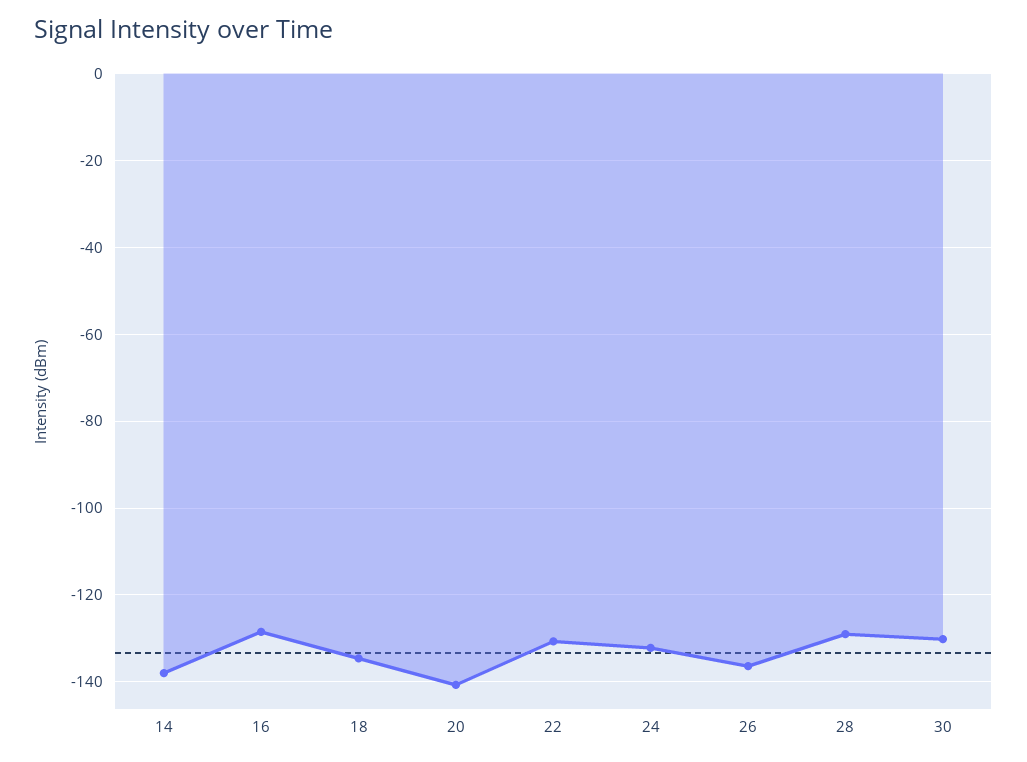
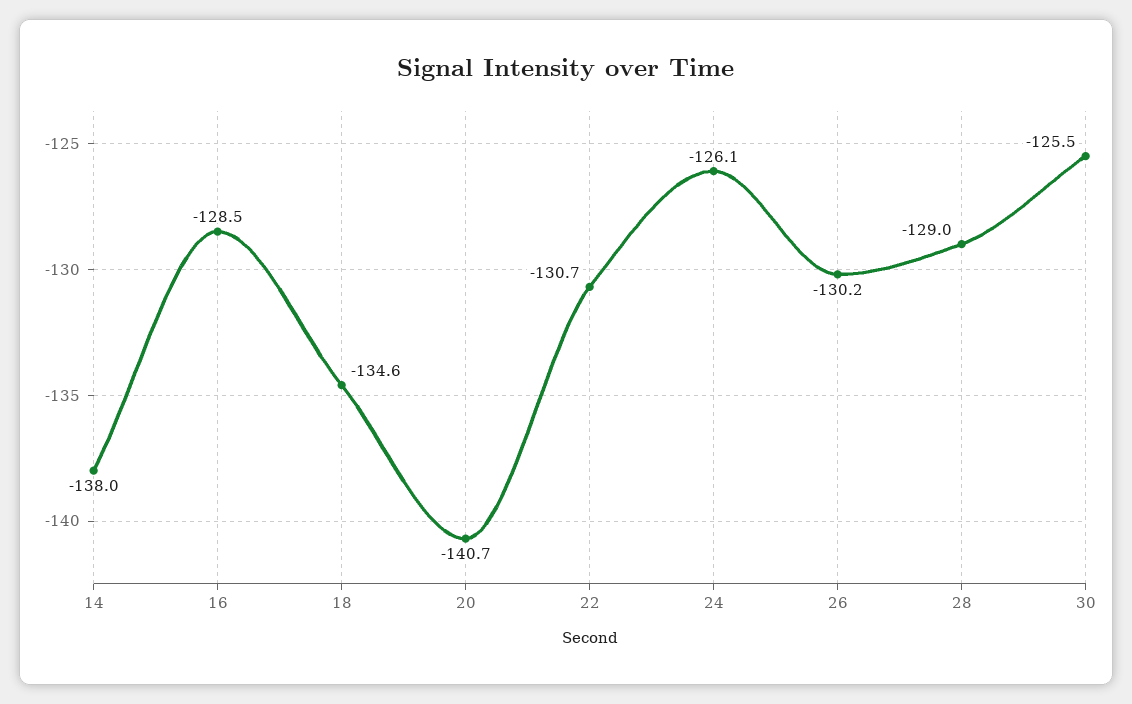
24: -132 -> -126.1
26: -136 -> -130.2
30: -130 -> -125.5

